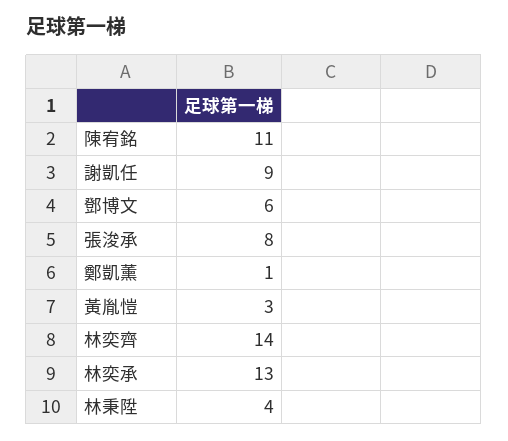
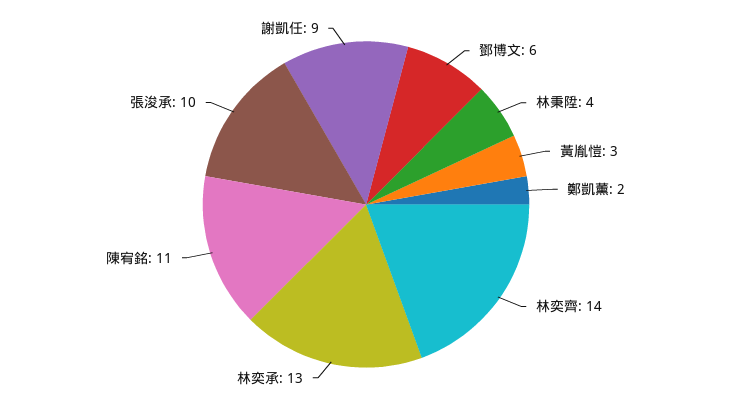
張浚承: 8 -> 10
鄭凱薰: 1 -> 2

